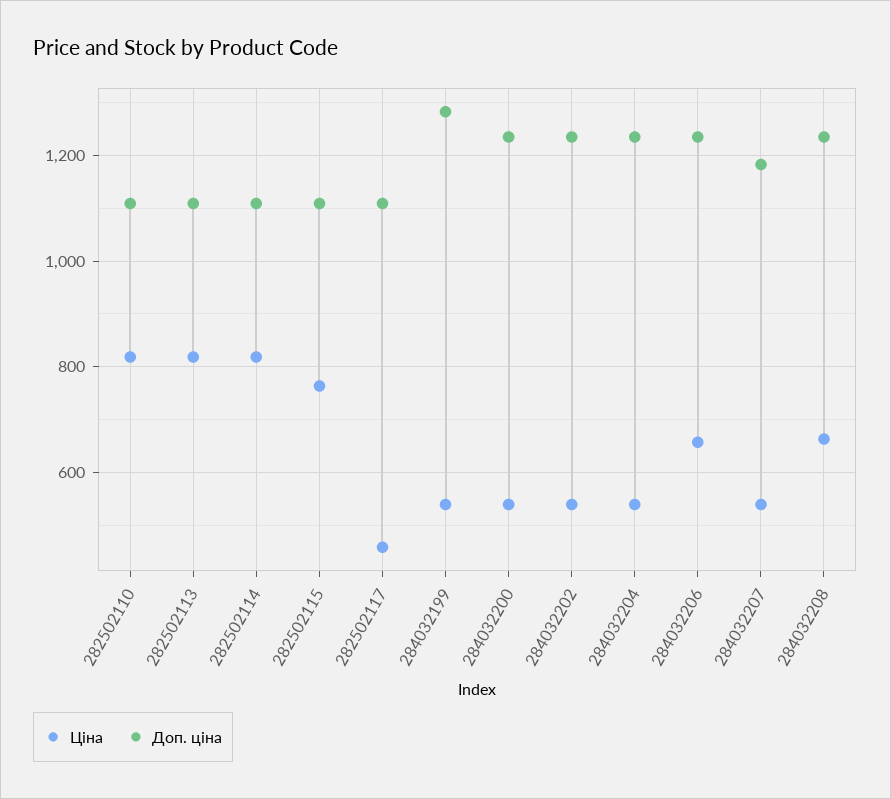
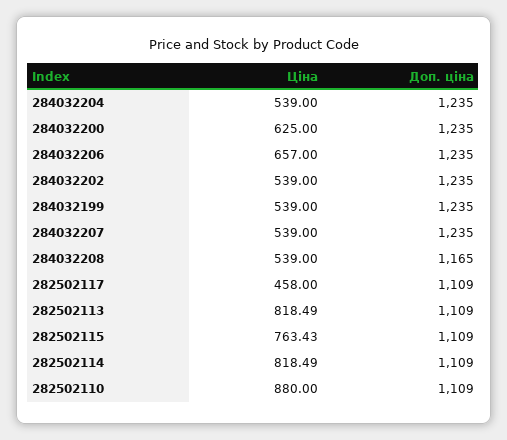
Ціна, 282502110: 820 -> 880
Доп. ціна, 284032199: 1280 -> 1235
Ціна, 284032200: 540 -> 625
Доп. ціна, 284032207: 1180 -> 1235
Ціна, 284032208: 660 -> 539
Доп. ціна, 284032208: 1240 -> 1165

